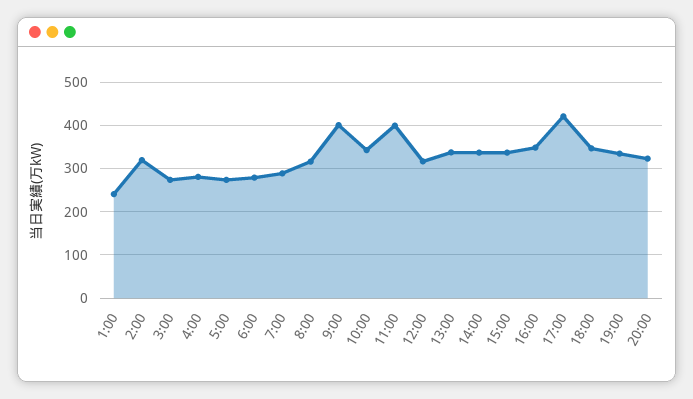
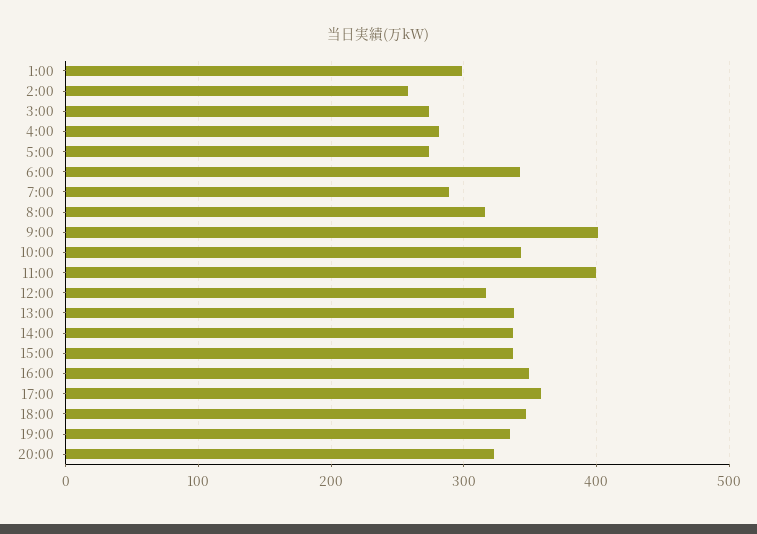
1:00: 240 -> 300
2:00: 320 -> 260
6:00: 280 -> 340
17:00: 420 -> 360

